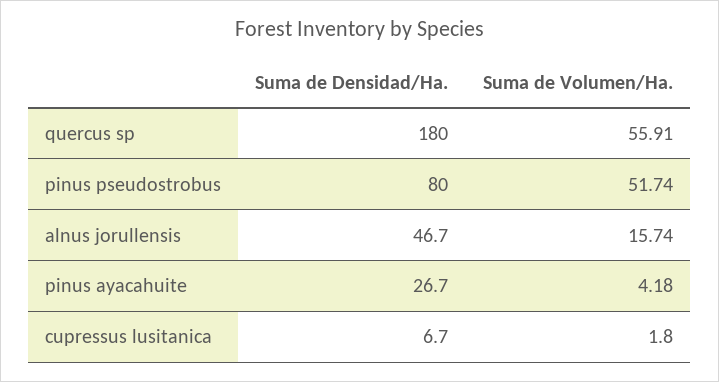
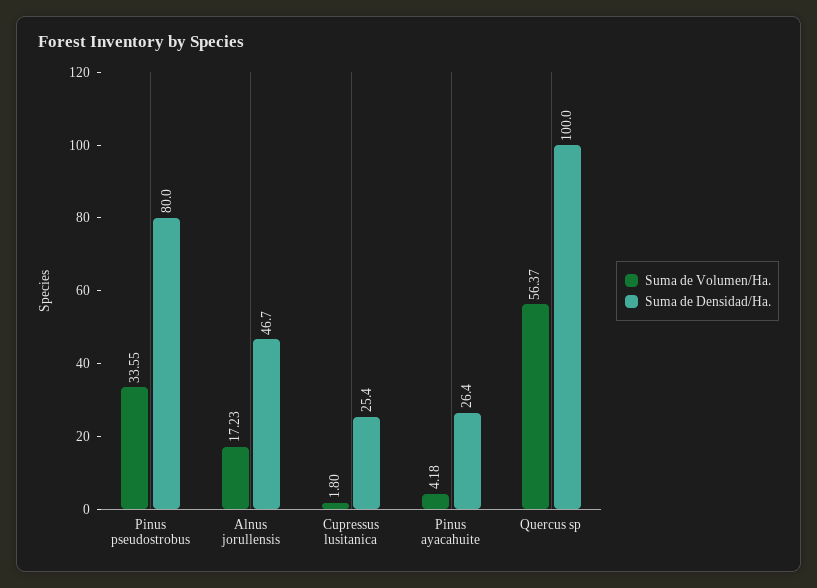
Suma de Densidad/Ha., quercus sp: 180 -> 100
Suma de Volumen/Ha., quercus sp: 55.91 -> 56.37
Suma de Volumen/Ha., pinus pseudostrobus: 51.74 -> 33.55
Suma de Volumen/Ha., alnus jorullensis: 15.74 -> 17.23
Suma de Densidad/Ha., pinus ayacahuite: 26.7 -> 26.4
Suma de Densidad/Ha., cupressus lusitanica: 6.7 -> 25.4

